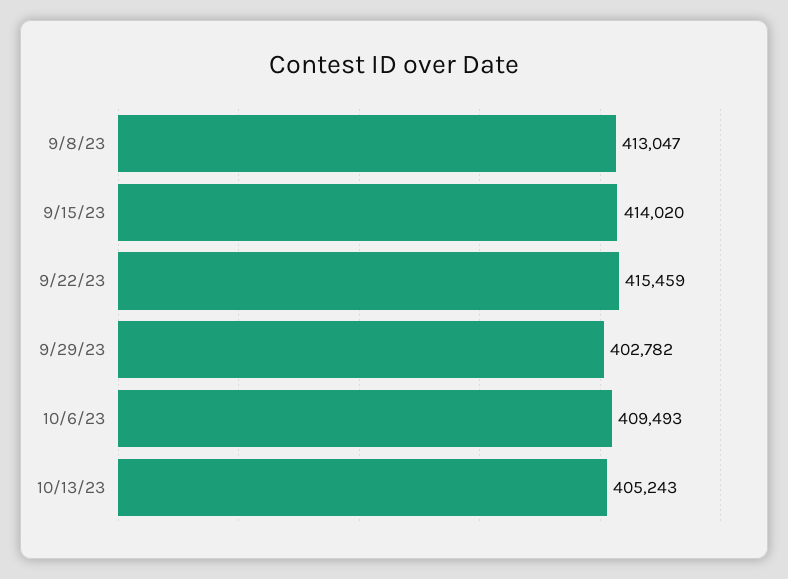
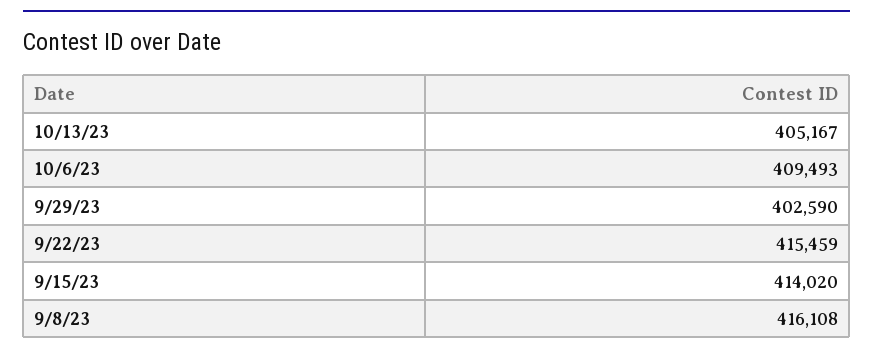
9/8/23: 413047 -> 416108
9/29/23: 402782 -> 402590
10/13/23: 405243 -> 405167

